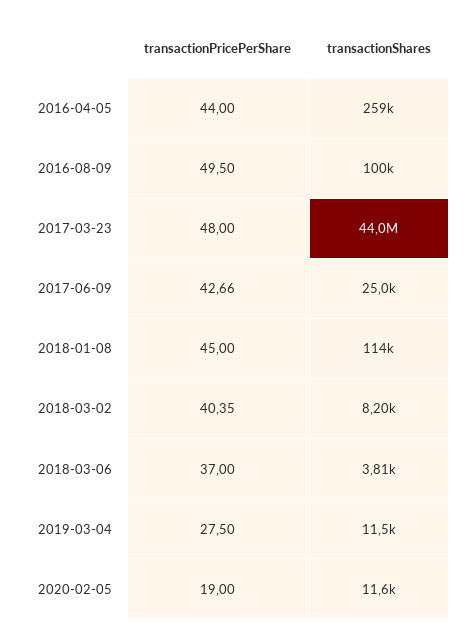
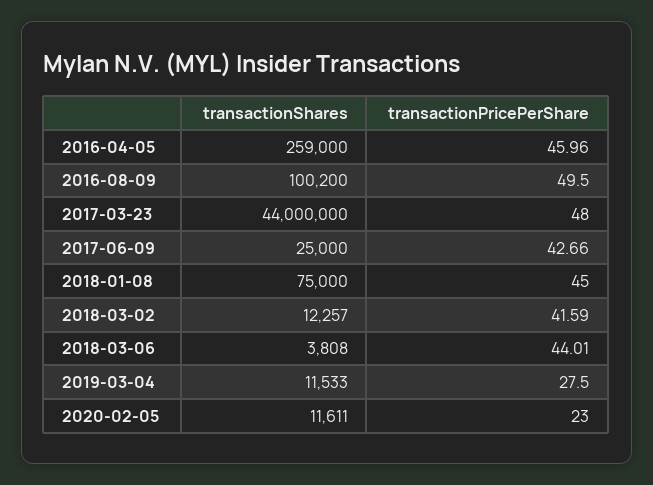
transactionPricePerShare, 2016-04-05: 44 -> 45.96
transactionShares, 2018-01-08: 114000 -> 75000
transactionPricePerShare, 2018-03-02: 40.35 -> 41.59
transactionShares, 2018-03-02: 8200 -> 12257
transactionPricePerShare, 2018-03-06: 37 -> 44.01
transactionPricePerShare, 2020-02-05: 19 -> 23

